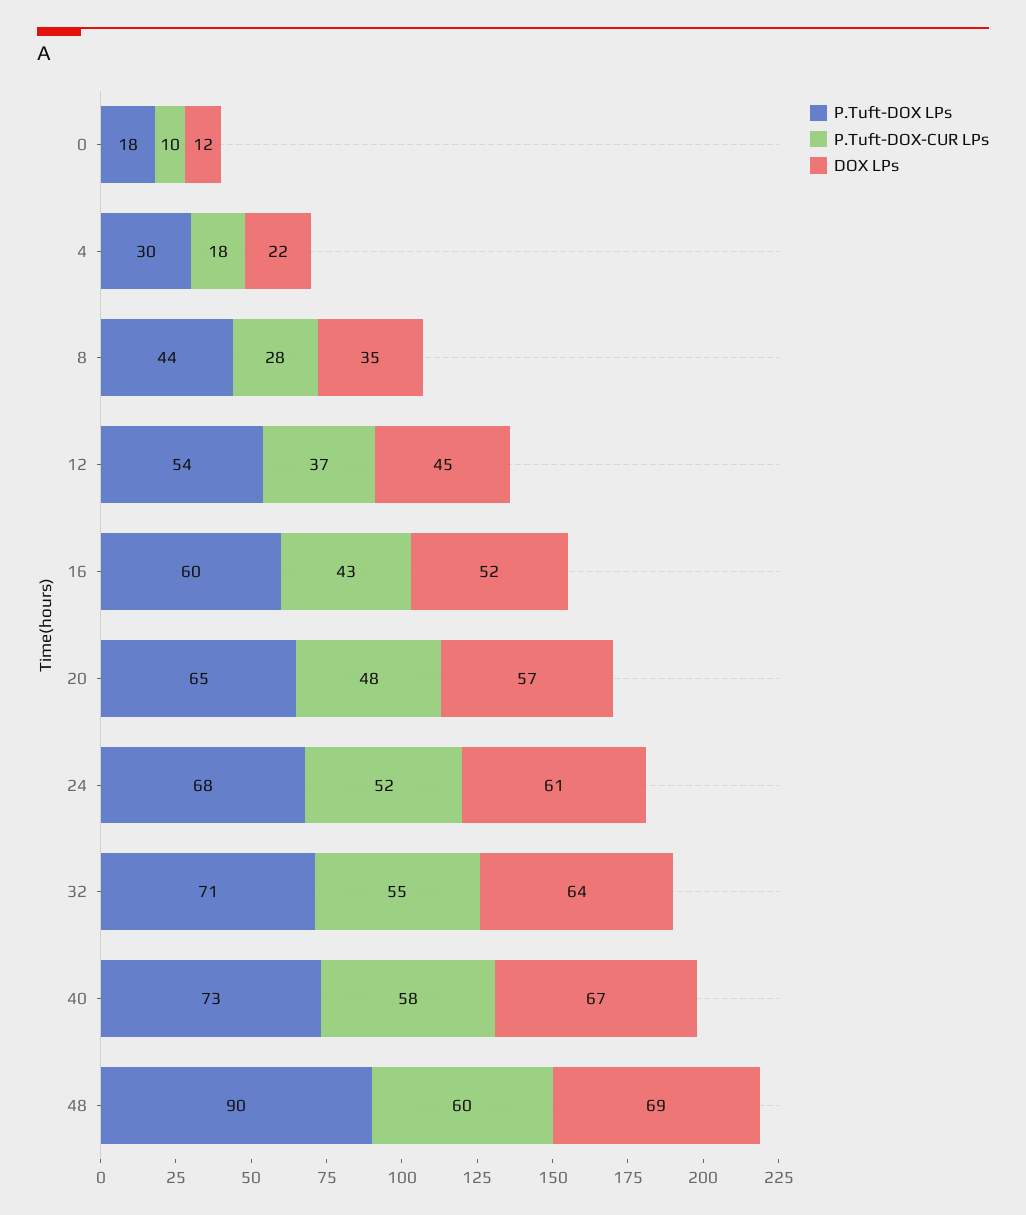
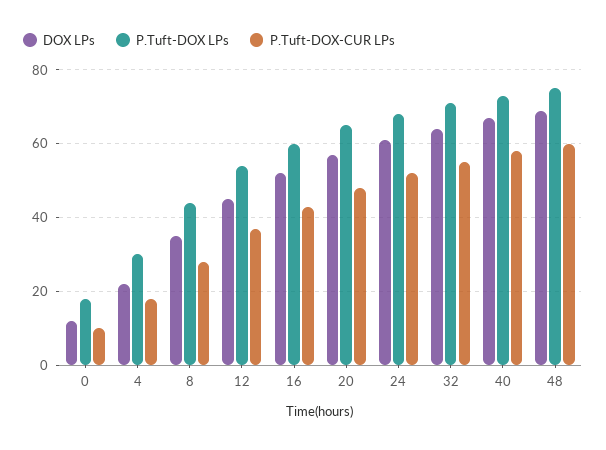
P.Tuft-DOX LPs, 48: 90 -> 75

